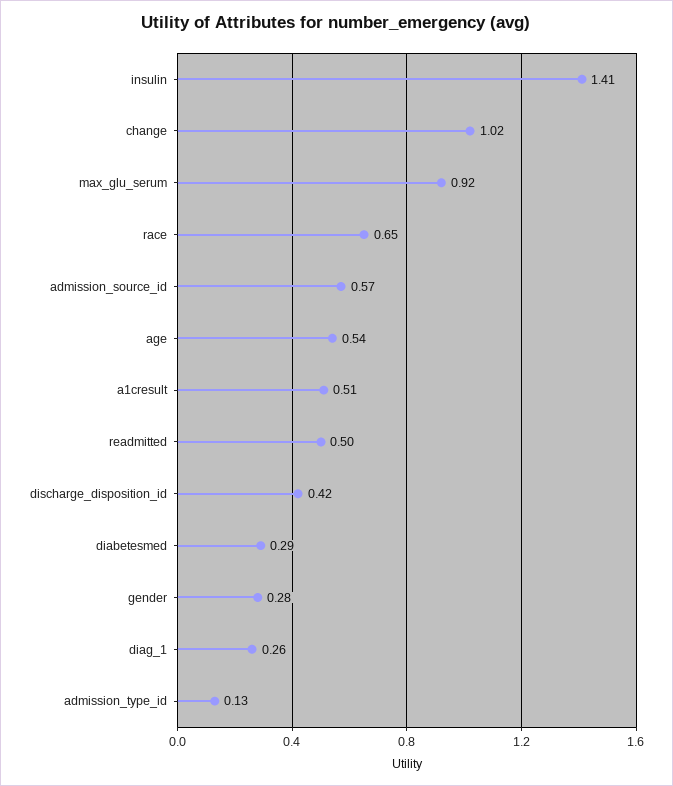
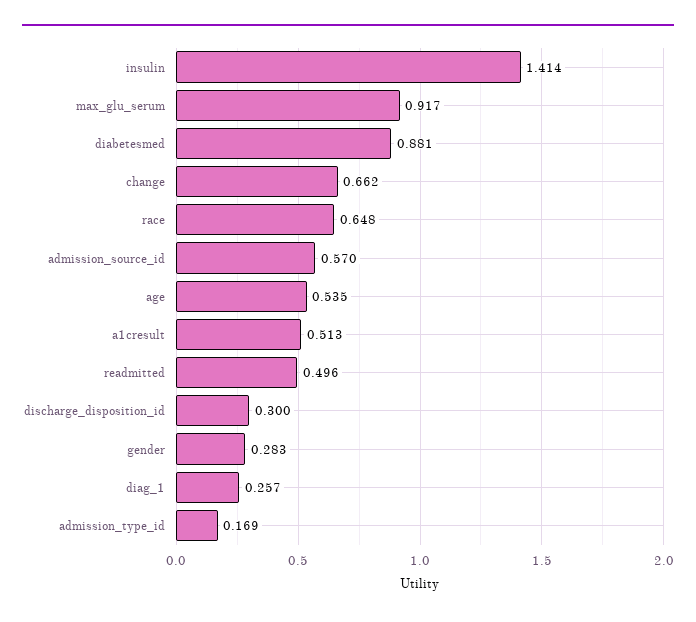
change: 1.02 -> 0.662
discharge_disposition_id: 0.42 -> 0.3
diabetesmed: 0.29 -> 0.881
admission_type_id: 0.13 -> 0.169

